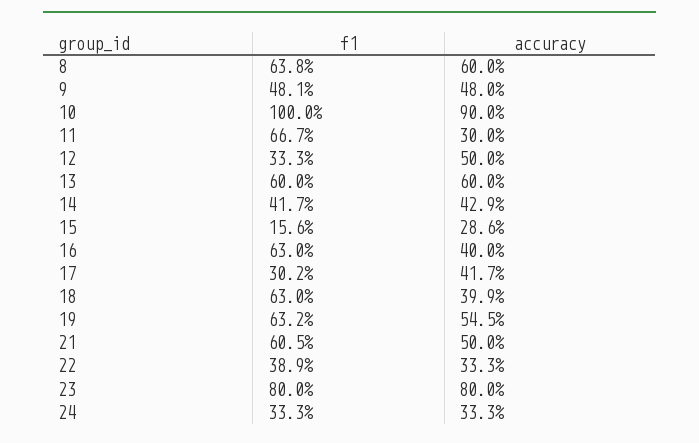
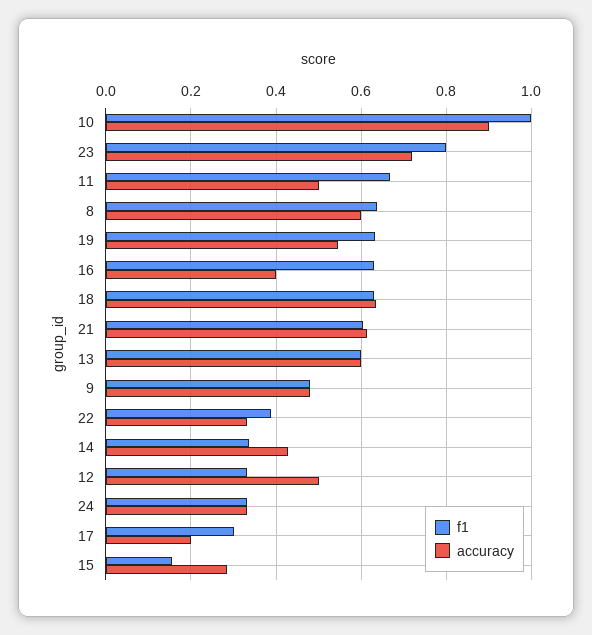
accuracy, 11: 0.3 -> 0.5
f1, 14: 0.417 -> 0.34
accuracy, 17: 0.417 -> 0.2
accuracy, 18: 0.399 -> 0.64
accuracy, 21: 0.5 -> 0.62
accuracy, 23: 0.8 -> 0.72

